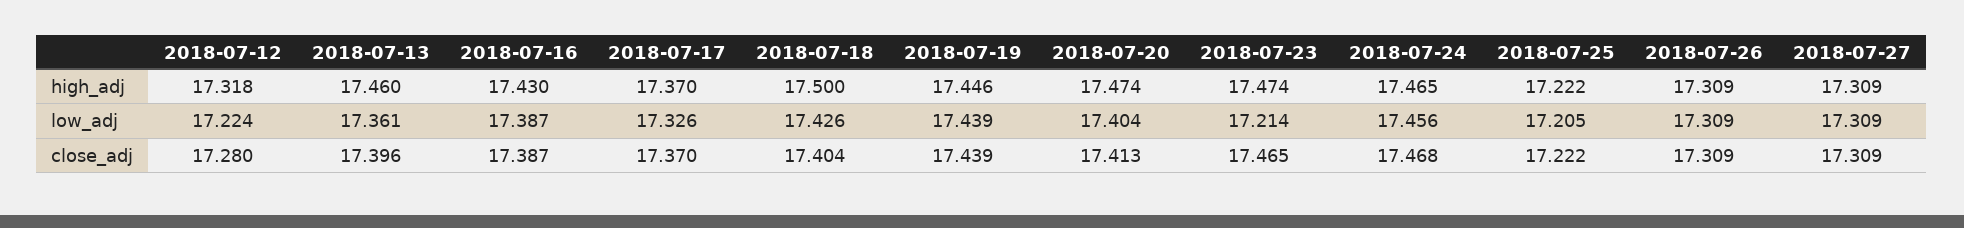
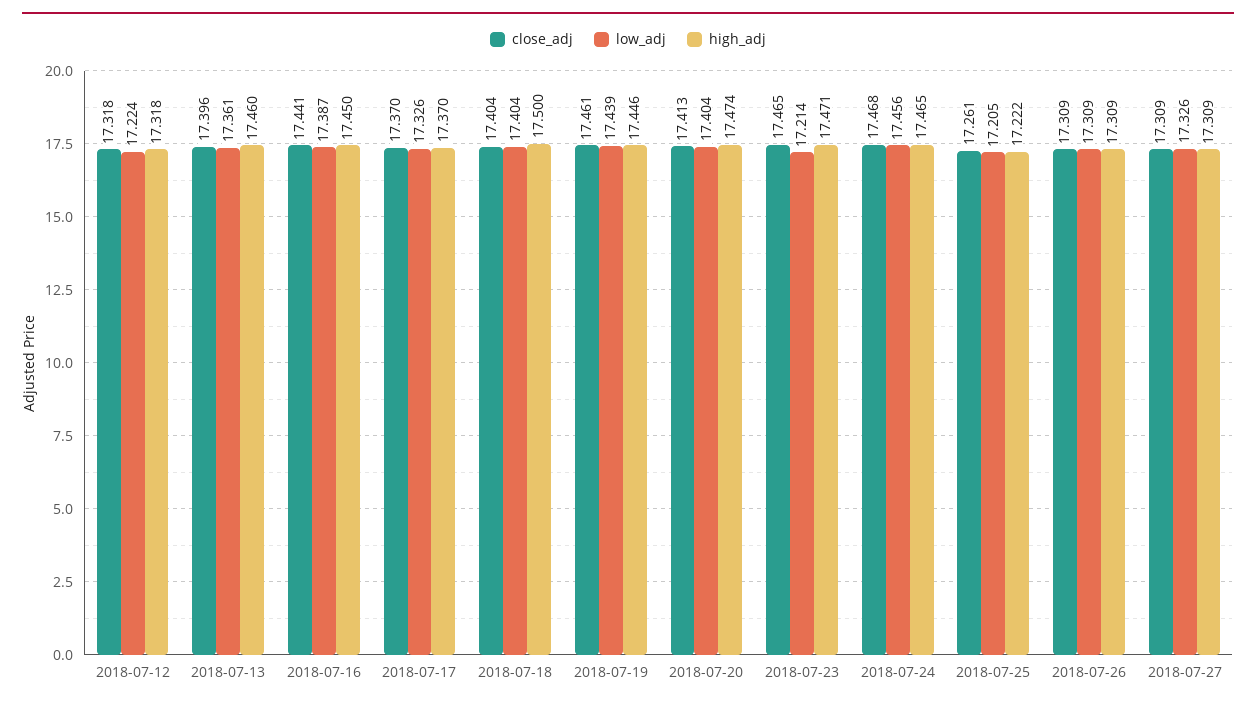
high_adj, 2018-07-16: 17.43 -> 17.45
high_adj, 2018-07-23: 17.474 -> 17.471
low_adj, 2018-07-18: 17.426 -> 17.404
low_adj, 2018-07-27: 17.309 -> 17.326
close_adj, 2018-07-12: 17.28 -> 17.318
close_adj, 2018-07-16: 17.387 -> 17.441
close_adj, 2018-07-19: 17.439 -> 17.461
close_adj, 2018-07-25: 17.222 -> 17.261

